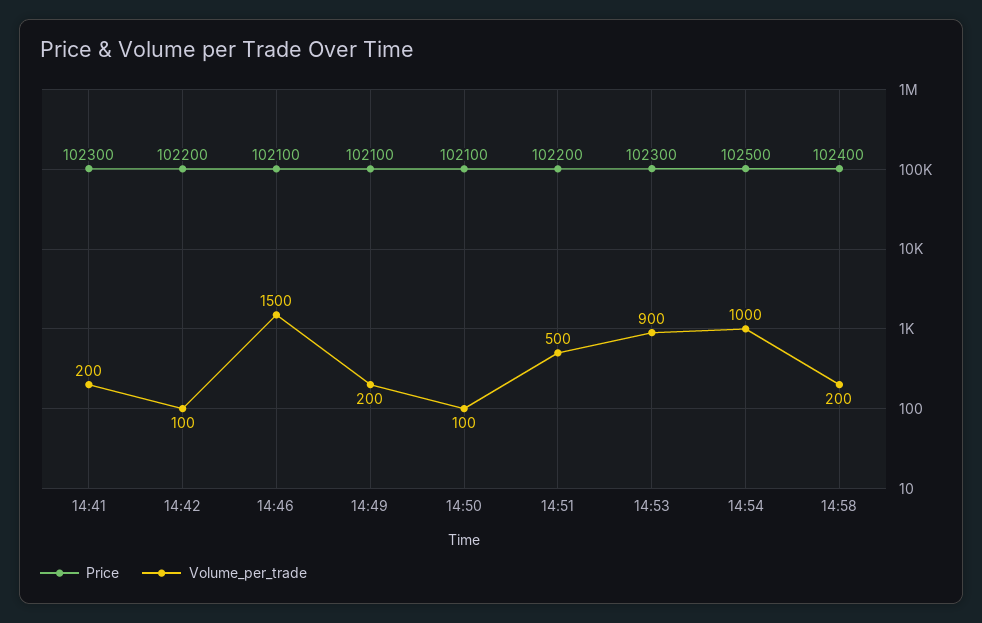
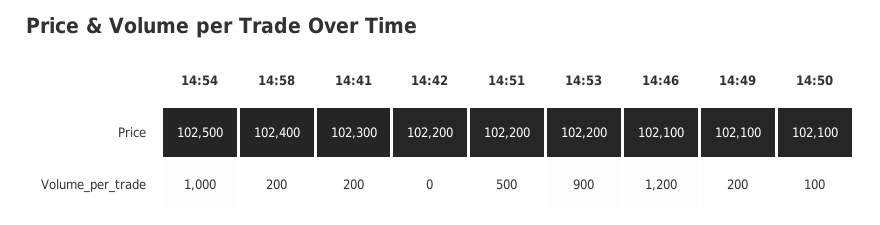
Volume_per_trade, 14:42: 100 -> 0
Volume_per_trade, 14:46: 1500 -> 1200
Price, 14:53: 102300 -> 102200

